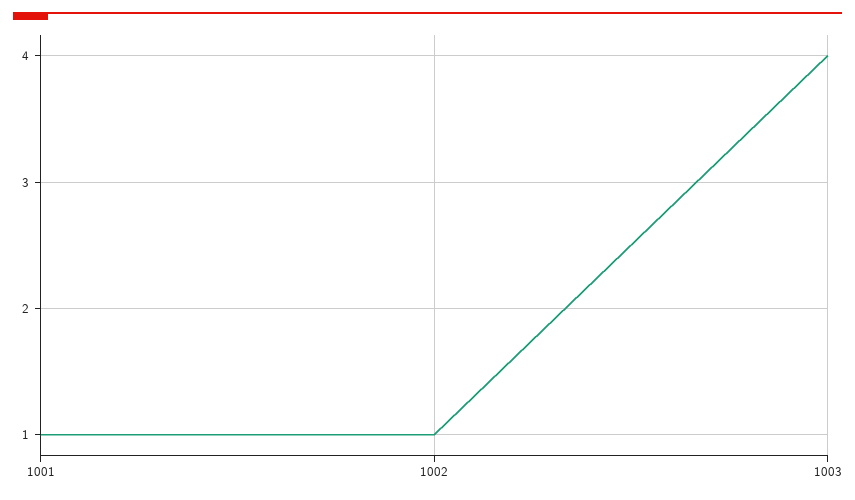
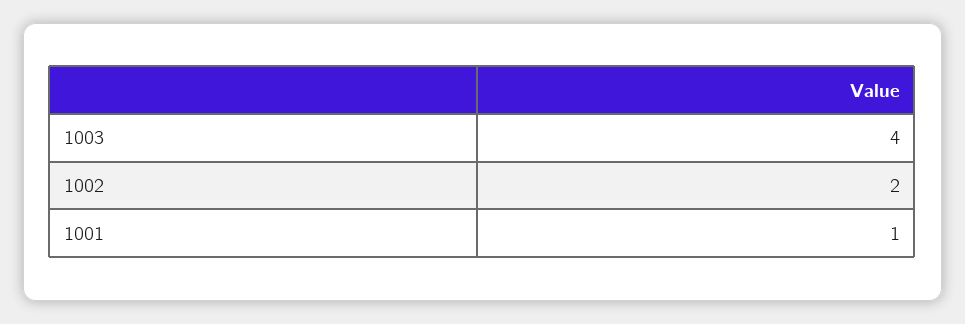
1002: 1 -> 2

